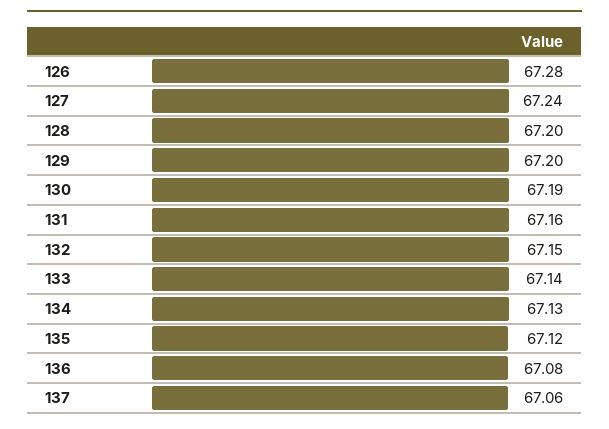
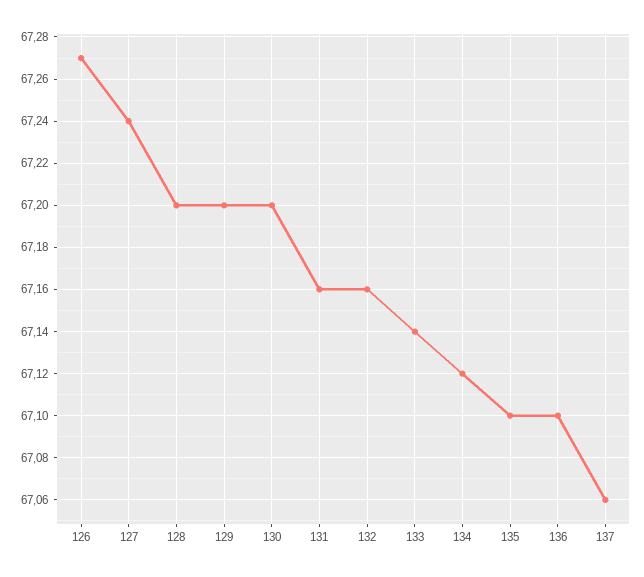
126: 67.28 -> 67.27
130: 67.19 -> 67.2
132: 67.15 -> 67.16
134: 67.13 -> 67.12
135: 67.12 -> 67.1
136: 67.08 -> 67.1

